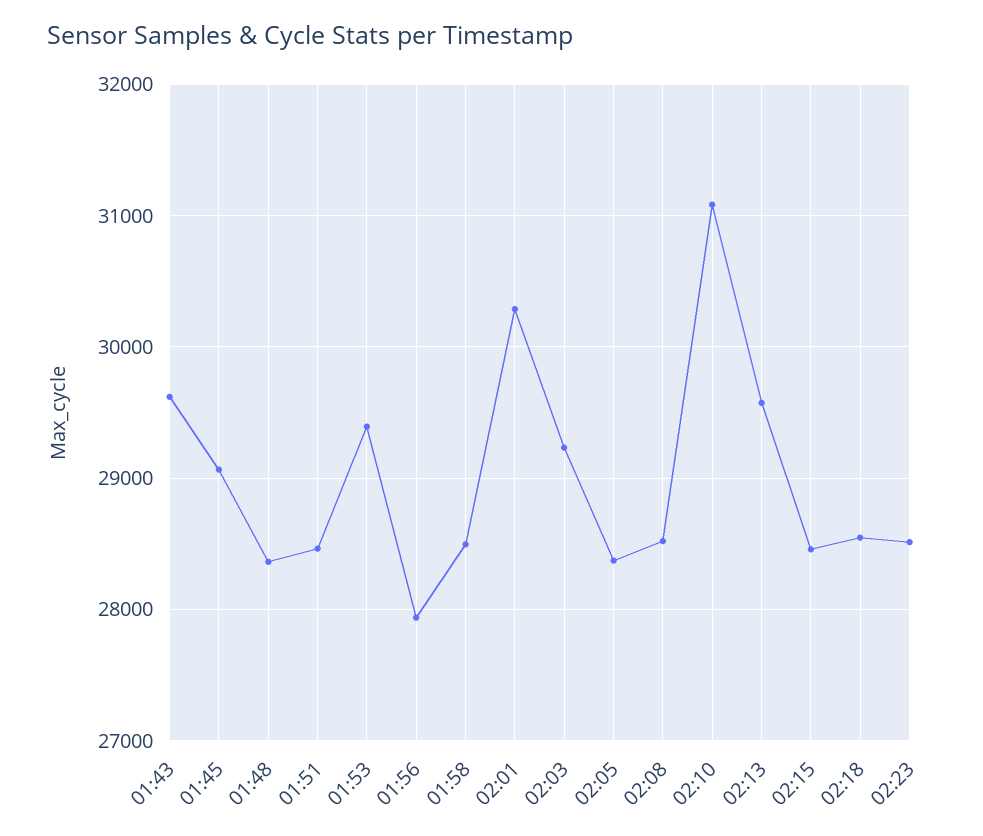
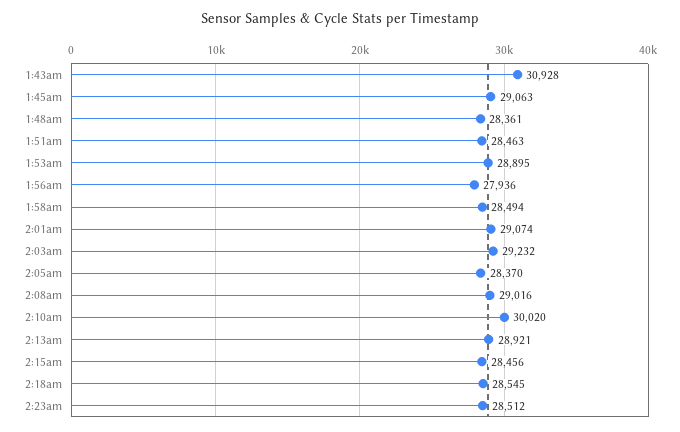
01:43: 29600 -> 30928
01:53: 29400 -> 28895
02:01: 30300 -> 29074
02:08: 28500 -> 29016
02:10: 31100 -> 30020
02:13: 29600 -> 28921

